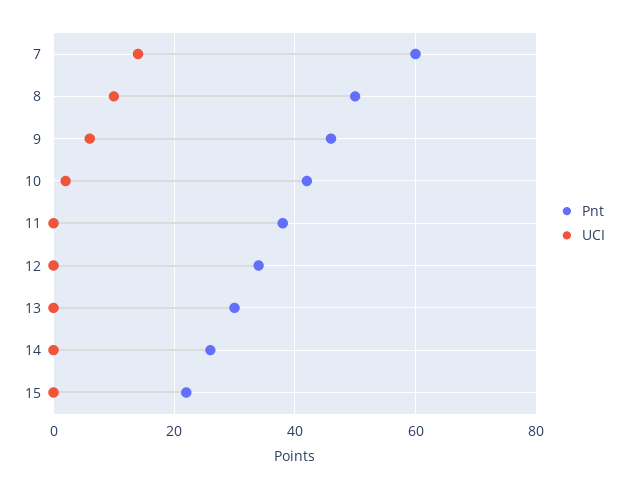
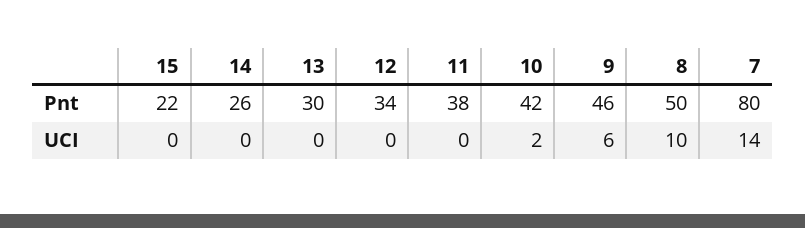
Pnt, 7: 60 -> 80

